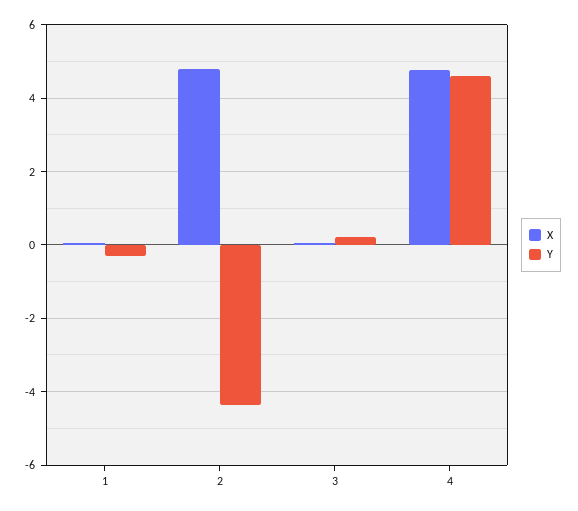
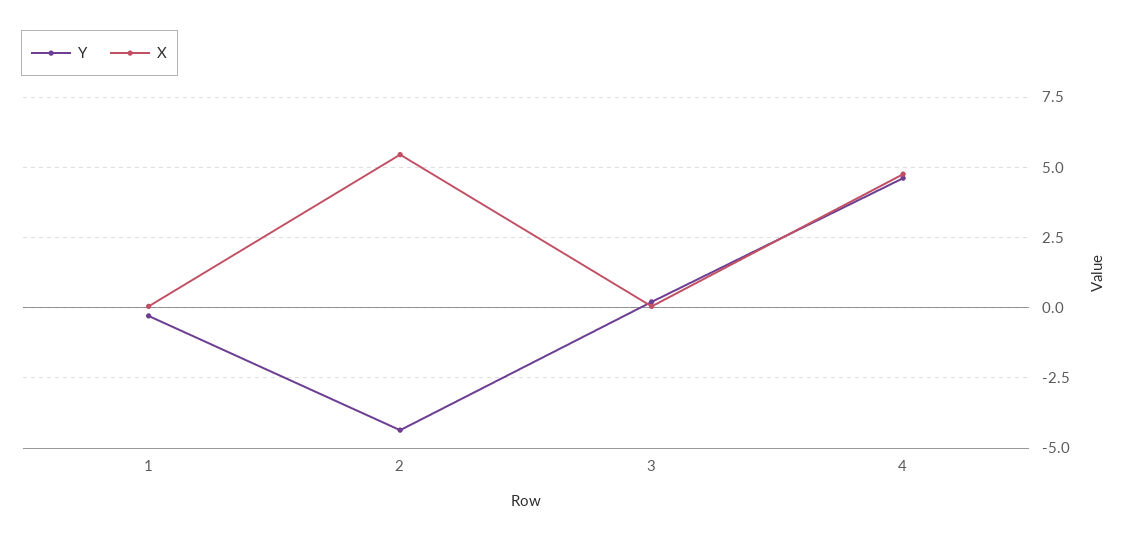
X, 2: 4.8 -> 5.5

